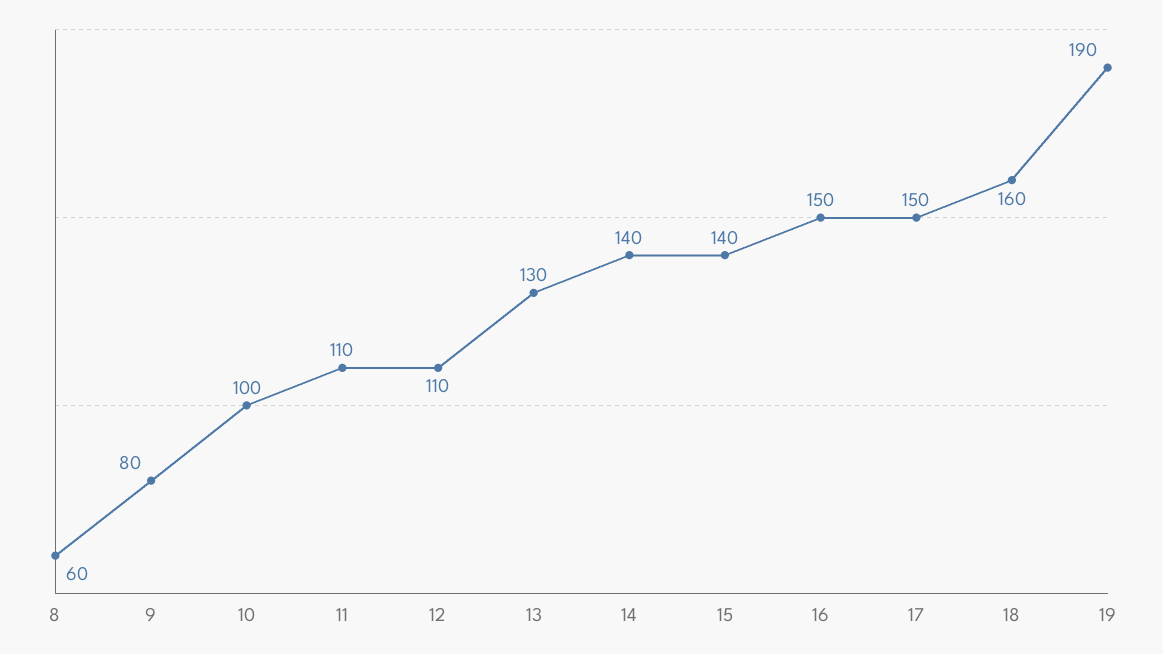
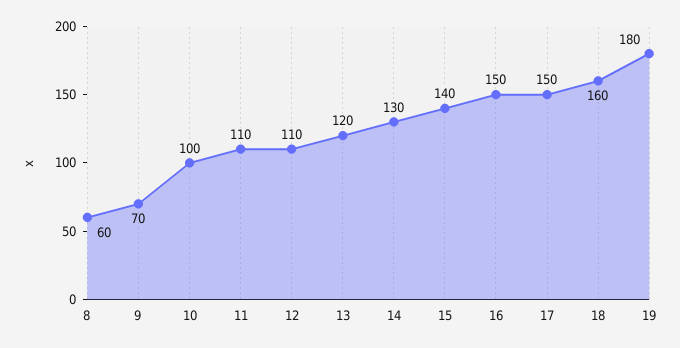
9: 80 -> 70
13: 130 -> 120
14: 140 -> 130
19: 190 -> 180

